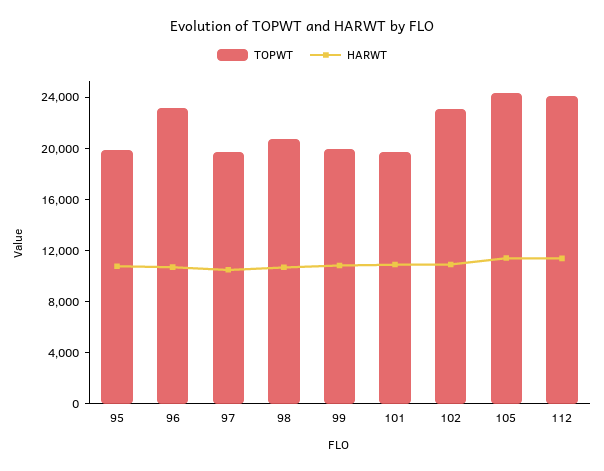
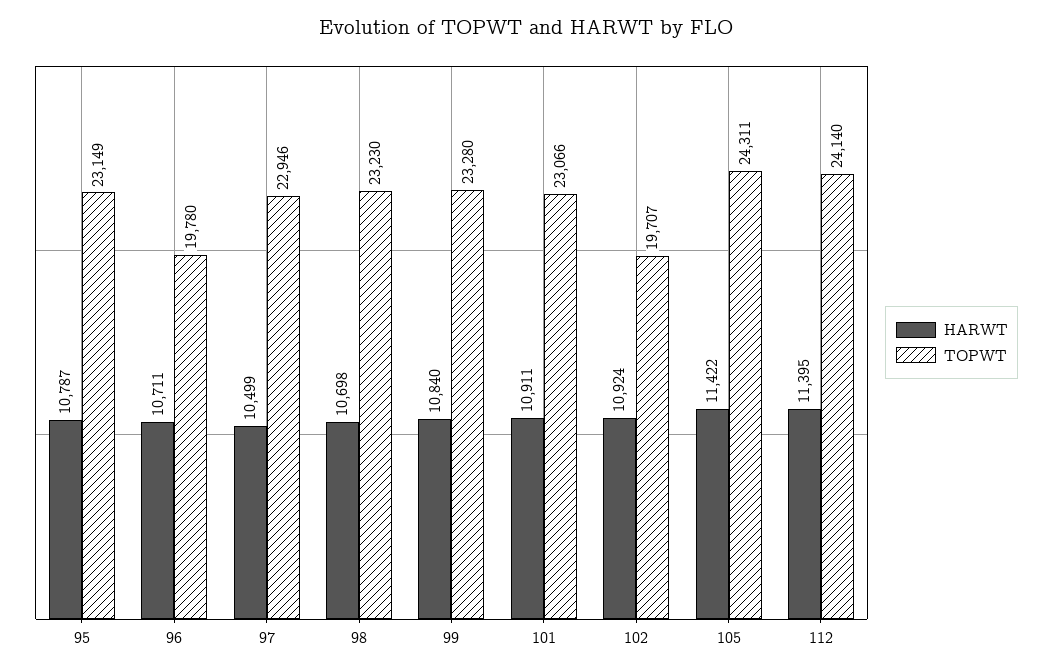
TOPWT, 95: 20000 -> 23149
TOPWT, 96: 23000 -> 19780
TOPWT, 97: 20000 -> 22946
TOPWT, 98: 21000 -> 23230
TOPWT, 99: 20000 -> 23280
TOPWT, 101: 20000 -> 23066
TOPWT, 102: 23000 -> 19707

